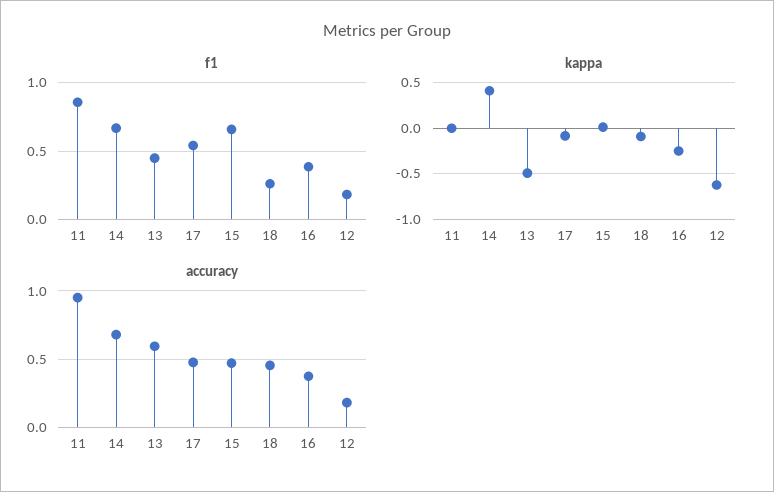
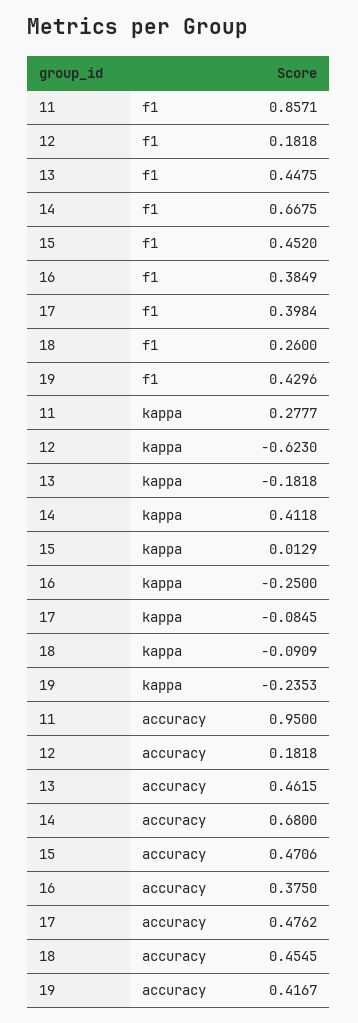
f1, 17: 0.55 -> 0.3984
f1, 15: 0.65 -> 0.452
kappa, 11: 0 -> 0.2777
kappa, 13: -0.5 -> -0.1818
accuracy, 13: 0.6 -> 0.4615
f1, 19: none -> 0.4296
kappa, 19: none -> -0.2353
accuracy, 19: none -> 0.4167

